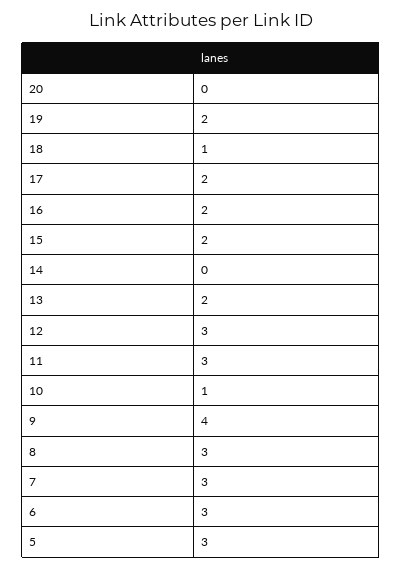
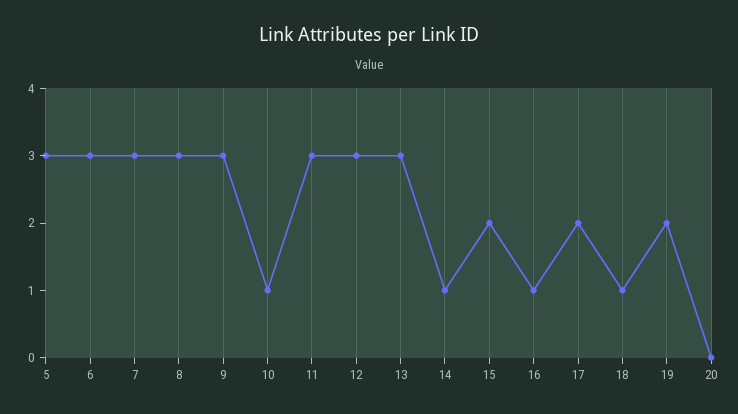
16: 2 -> 1
14: 0 -> 1
13: 2 -> 3
9: 4 -> 3

